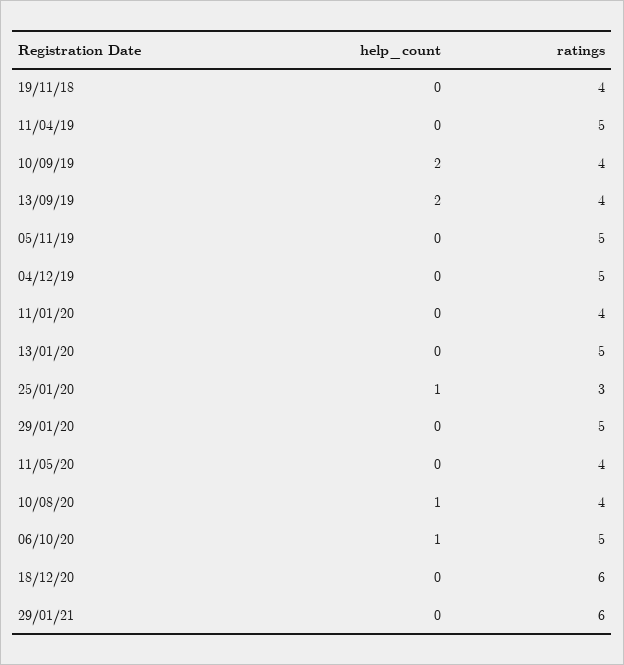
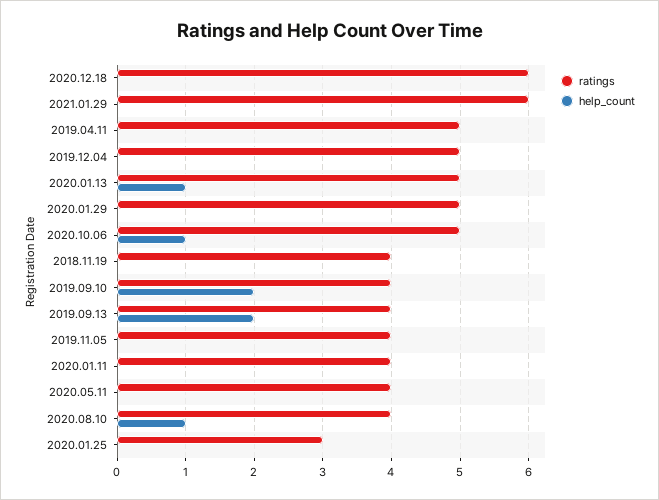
ratings, 05/11/19: 5 -> 4
help_count, 13/01/20: 0 -> 1
help_count, 25/01/20: 1 -> 0

